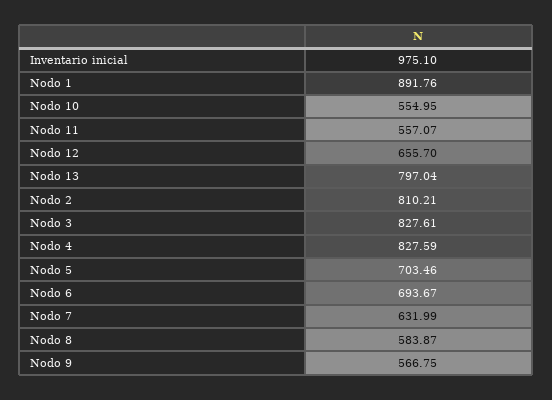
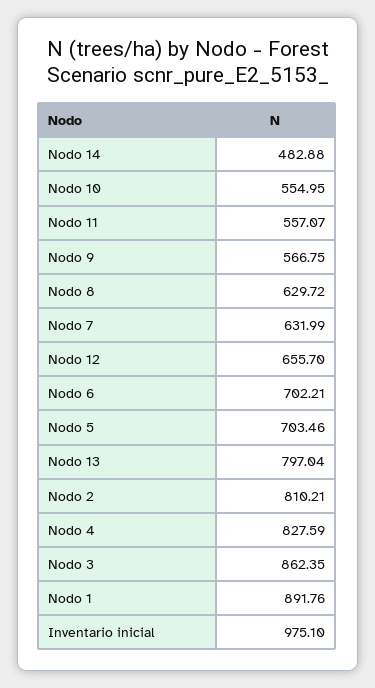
Nodo 3: 827.61 -> 862.35
Nodo 6: 693.67 -> 702.21
Nodo 8: 583.87 -> 629.72
Nodo 14: none -> 482.88

